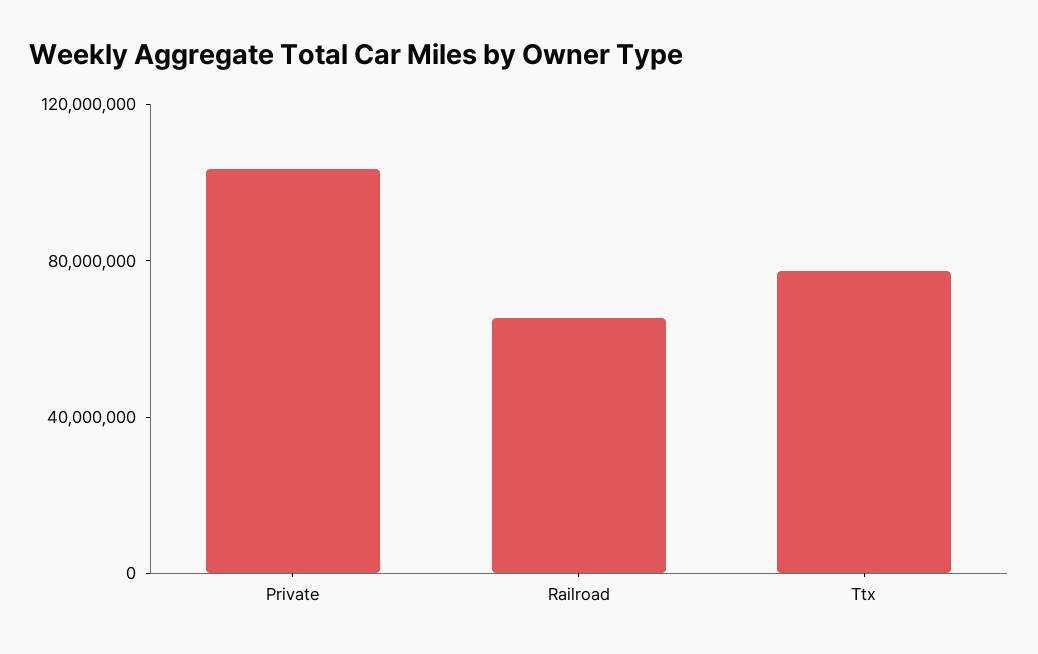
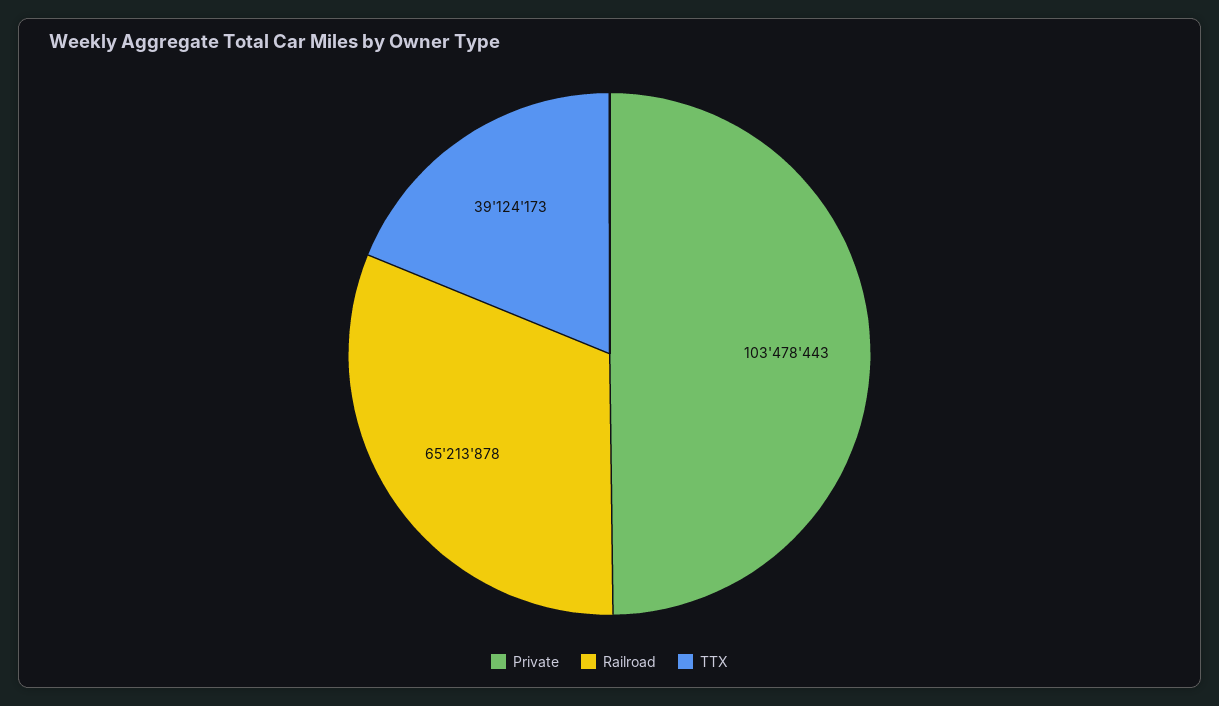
Ttx: 80000000 -> 39124173

